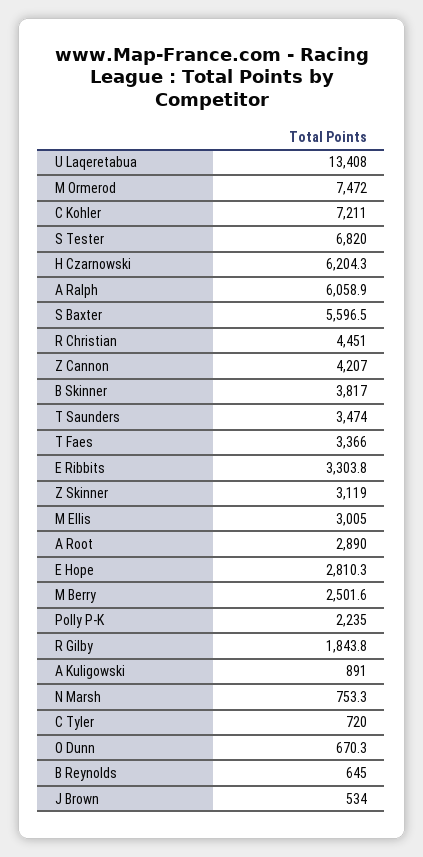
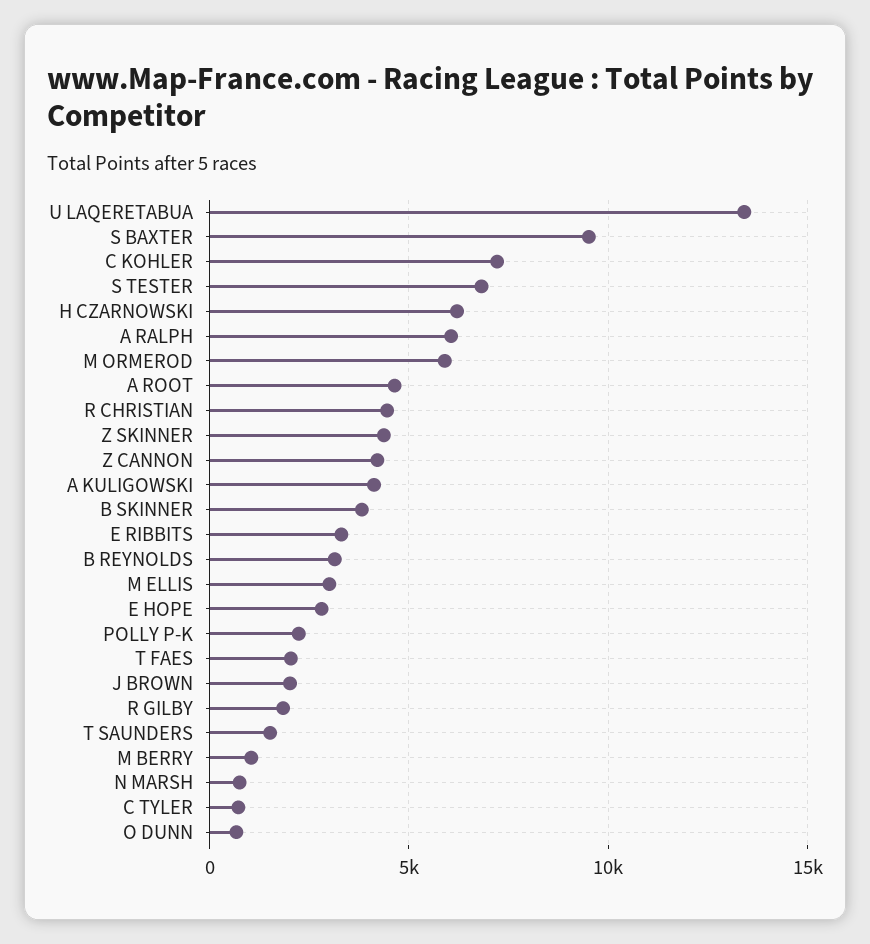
M Ormerod: 7472 -> 6000
S Baxter: 5596.5 -> 9500
T Saunders: 3474 -> 1500
T Faes: 3366 -> 2000
Z Skinner: 3119 -> 4500
A Root: 2890 -> 4500
M Berry: 2501.6 -> 1000
A Kuligowski: 891 -> 4000
B Reynolds: 645 -> 3000
J Brown: 534 -> 2000

